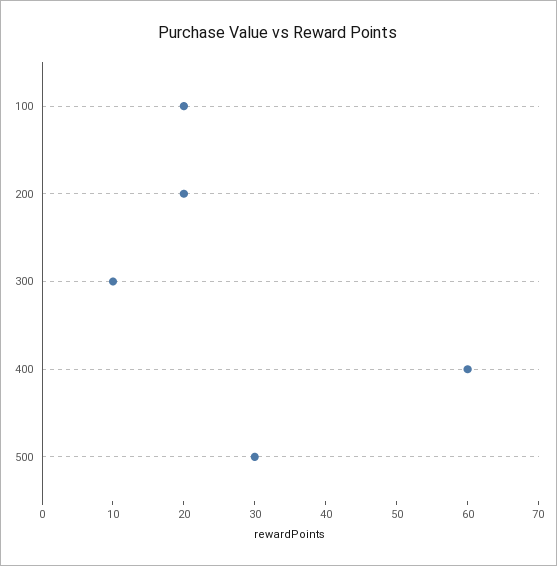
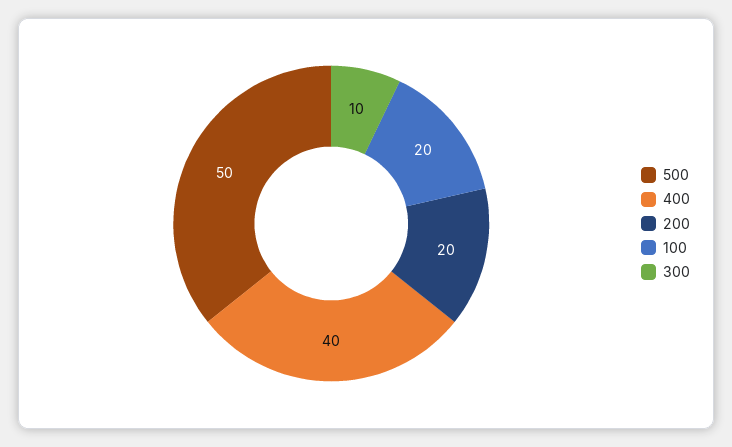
400: 60 -> 40
500: 30 -> 50

